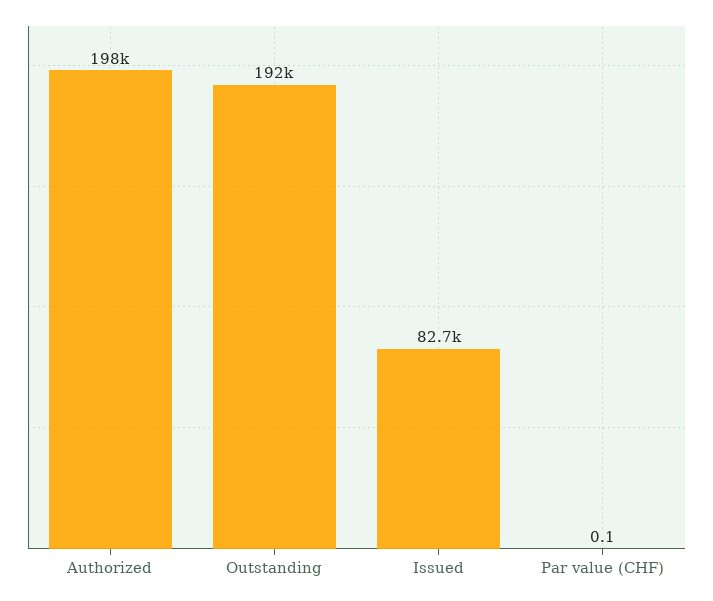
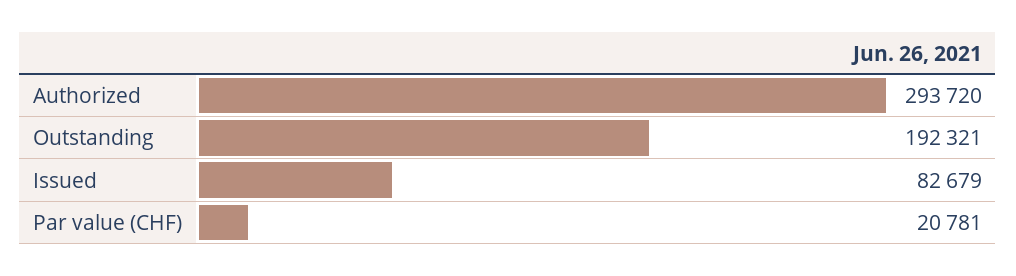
Authorized: 198000 -> 293720
Par value (CHF): 0.1 -> 20781

